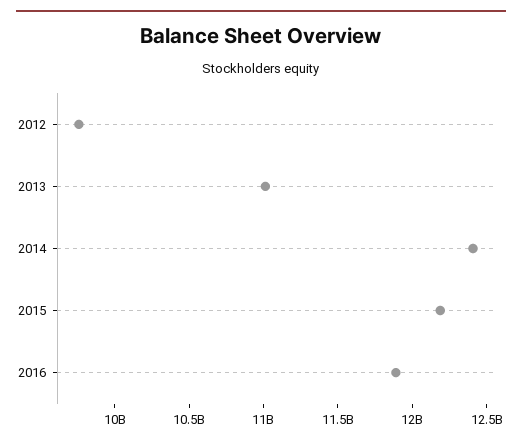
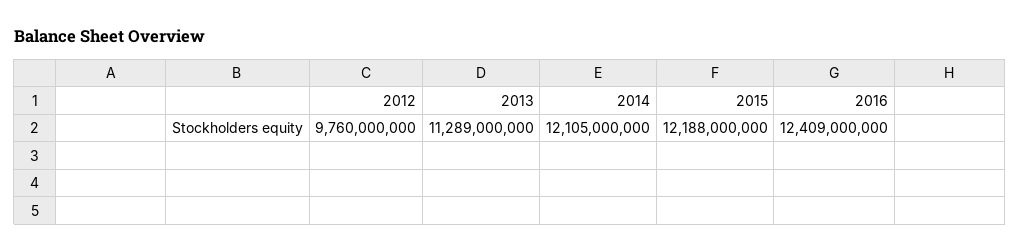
2013: 11000000000 -> 11289000000
2014: 12400000000 -> 12105000000
2016: 11900000000 -> 12409000000

